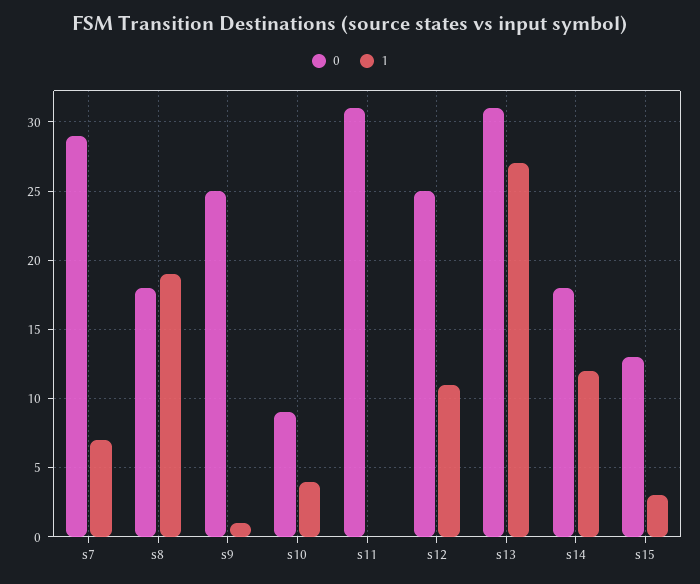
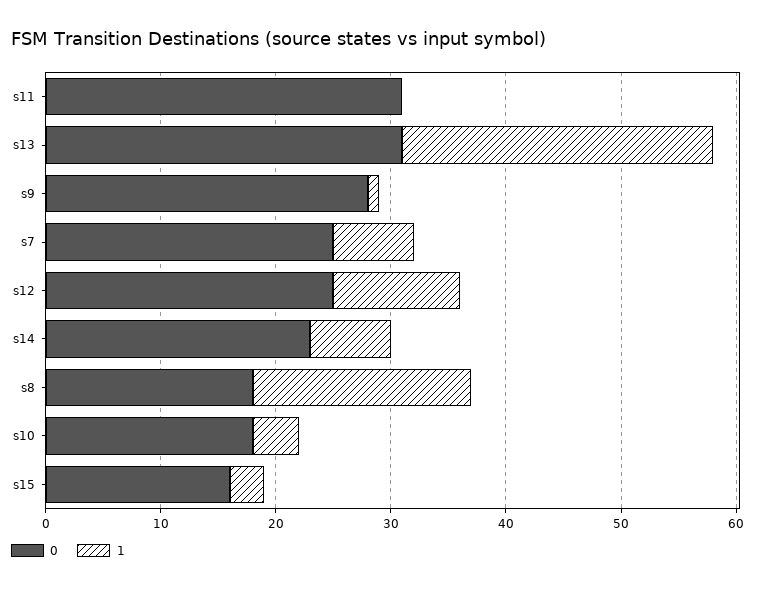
0, s7: 29 -> 25
0, s9: 25 -> 28
0, s10: 9 -> 18
0, s14: 18 -> 23
1, s14: 12 -> 7
0, s15: 13 -> 16

